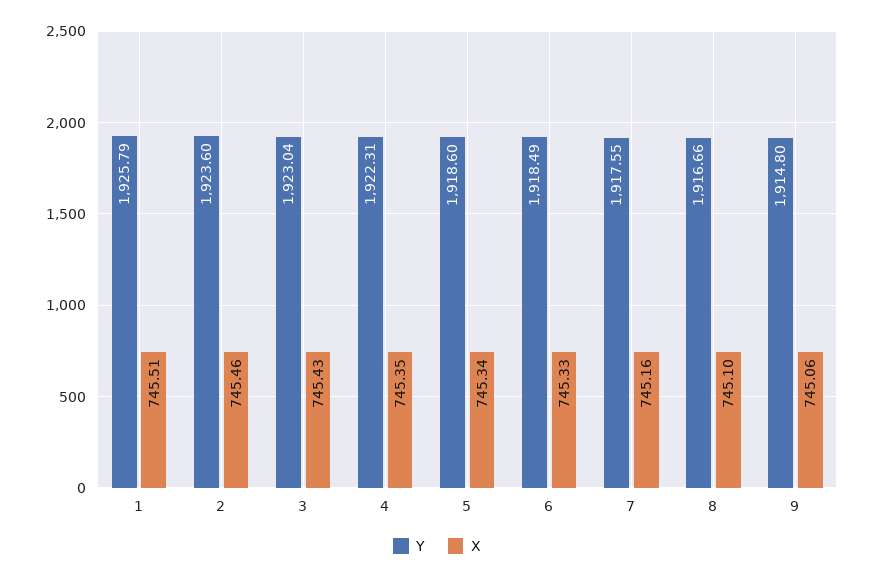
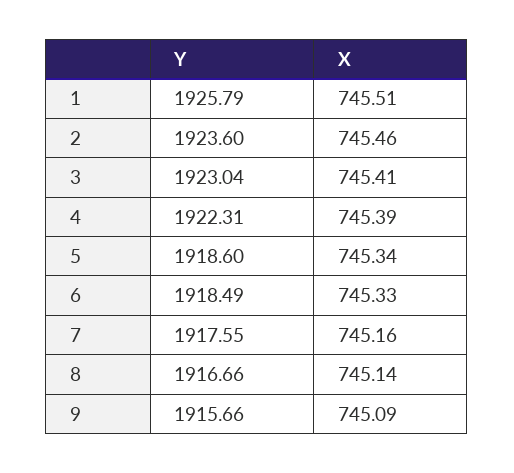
X, 3: 745.43 -> 745.41
X, 4: 745.35 -> 745.39
X, 8: 745.1 -> 745.14
Y, 9: 1914.8 -> 1915.66
X, 9: 745.06 -> 745.09

